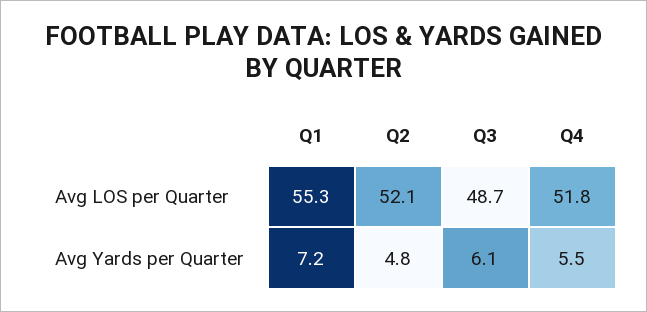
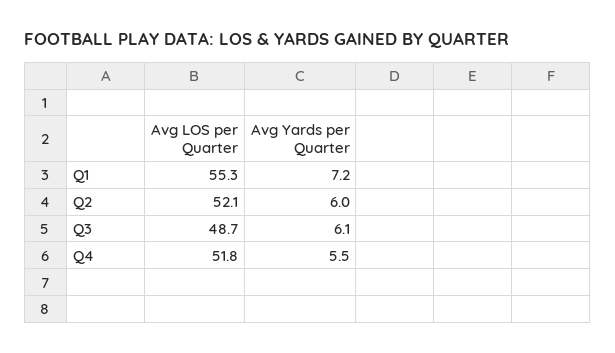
Q2, Avg Yards per Quarter: 4.8 -> 6

